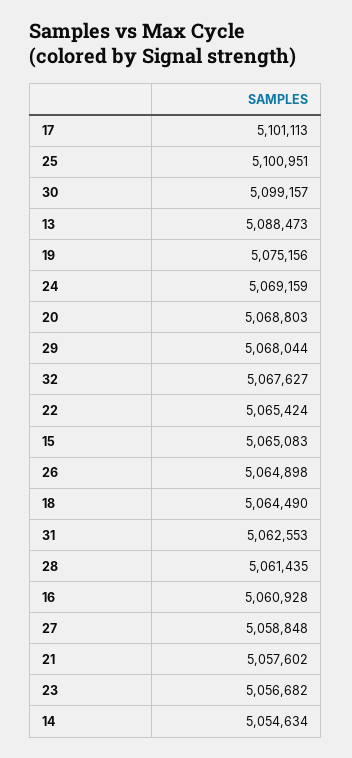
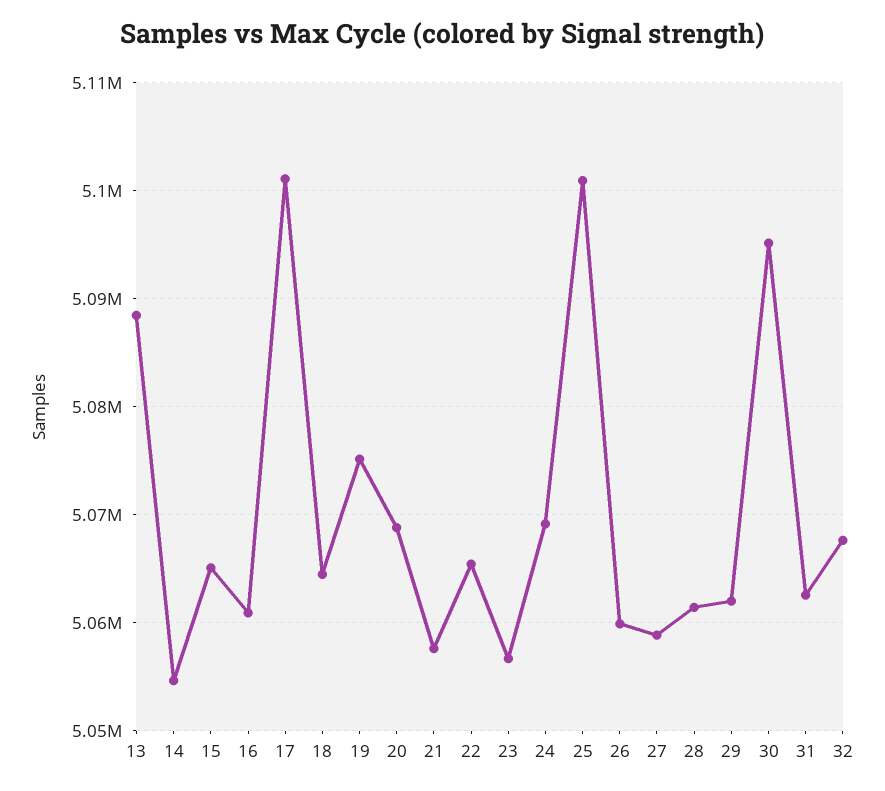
30: 5099157 -> 5095000
29: 5068044 -> 5062000
26: 5064898 -> 5060000

